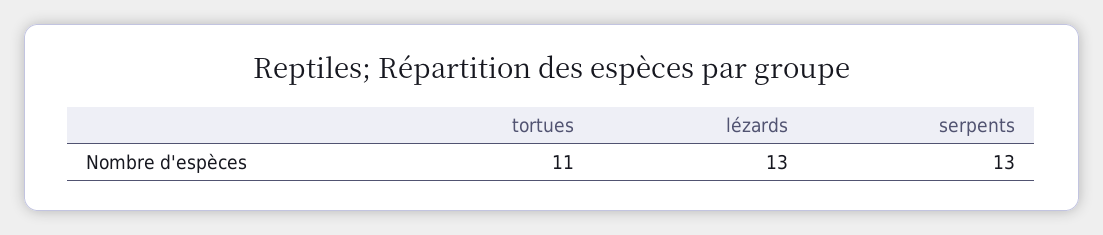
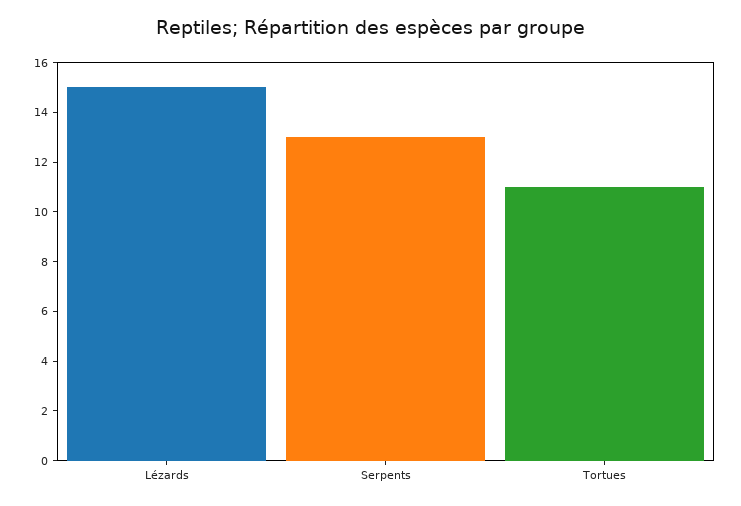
lézards: 13 -> 15

